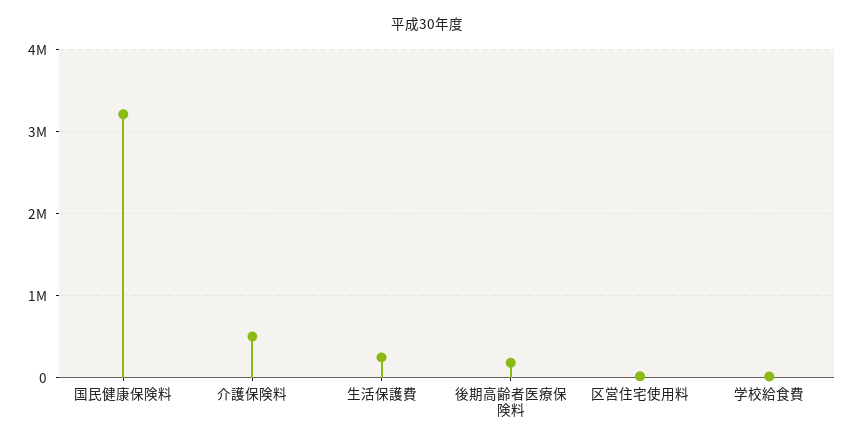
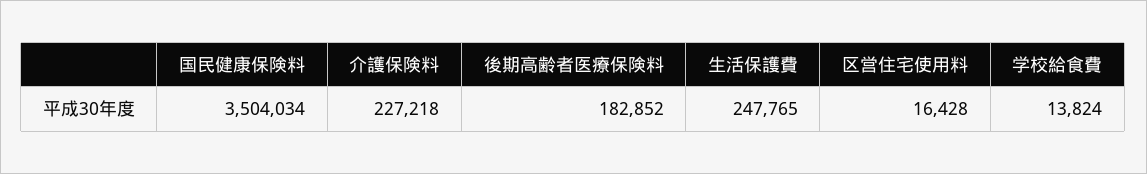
国民健康保険料: 3200000 -> 3504034
介護保険料: 500000 -> 227218

